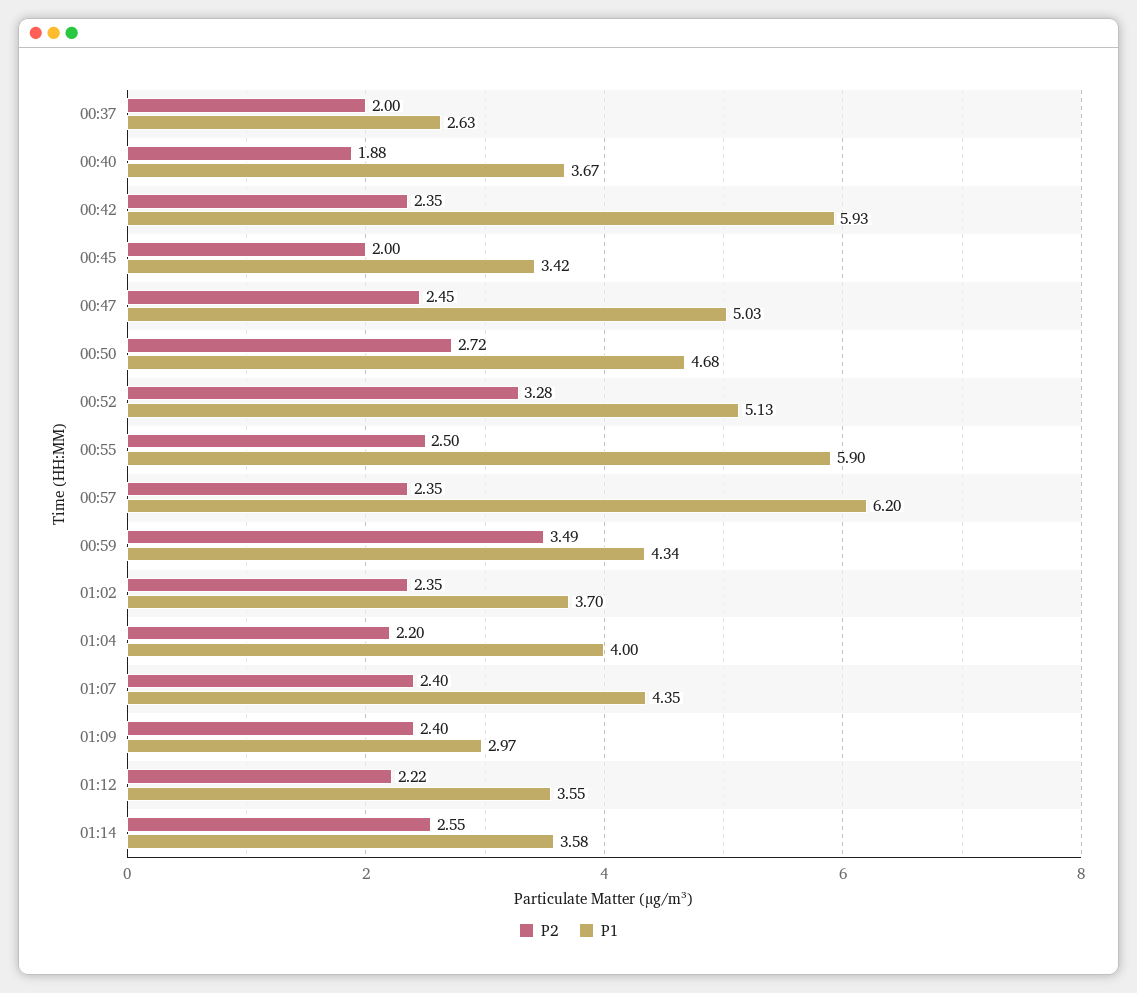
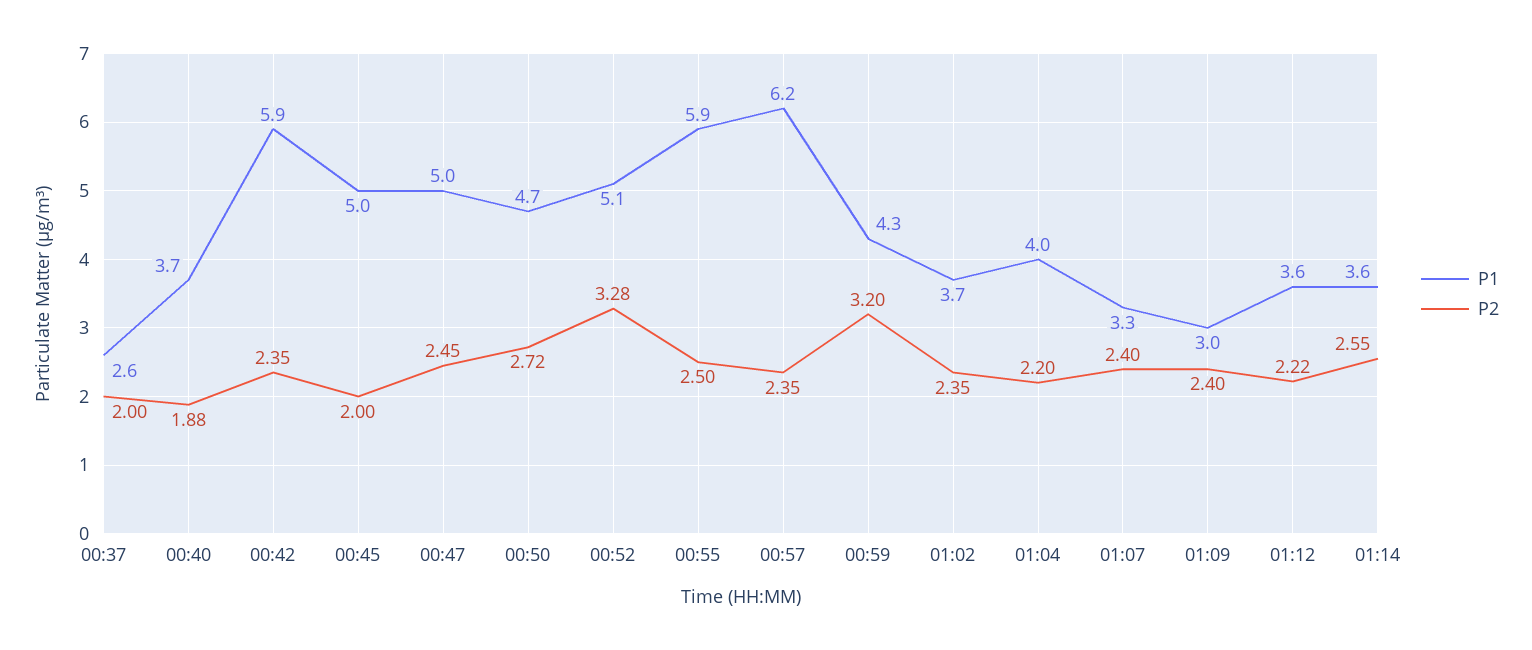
P1, 00:45: 3.42 -> 5
P2, 00:59: 3.49 -> 3.2
P1, 01:07: 4.35 -> 3.3

